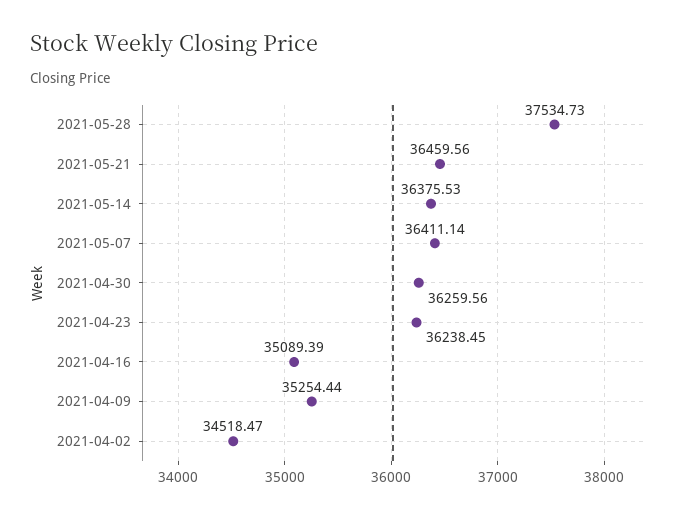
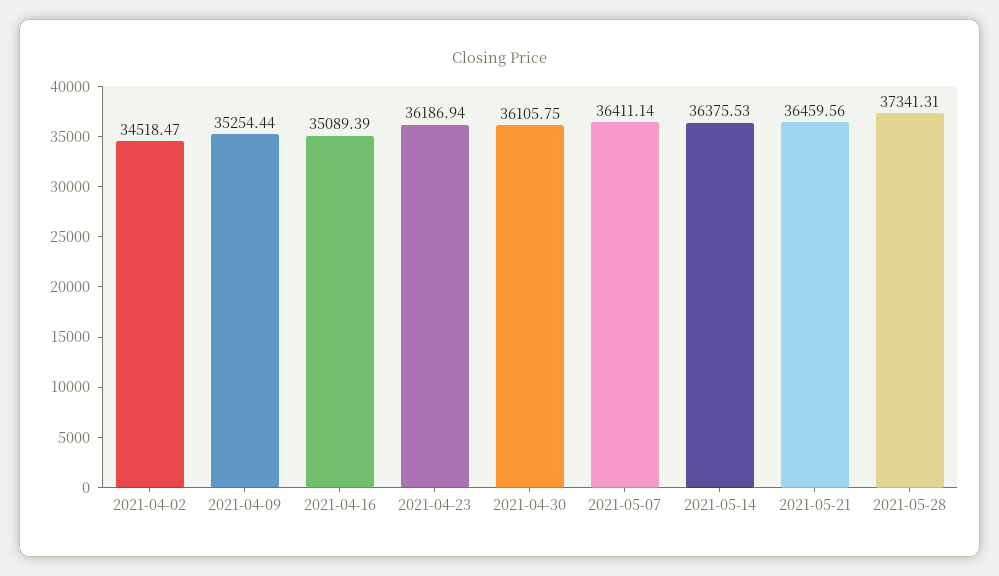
2021-05-28: 37534.73 -> 37341.31
2021-04-30: 36259.56 -> 36105.75
2021-04-23: 36238.45 -> 36186.94

